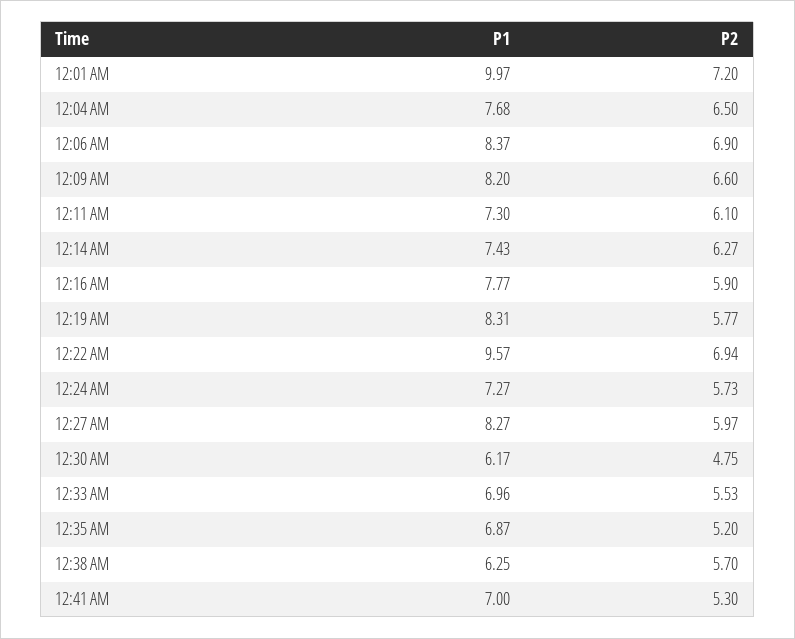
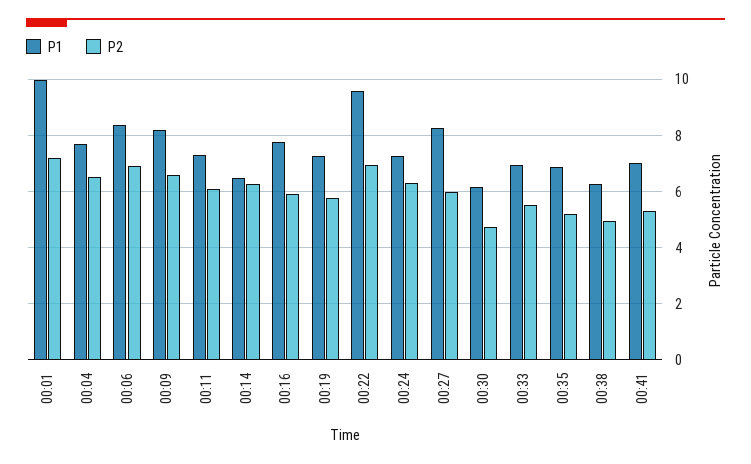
P1, 12:14 AM: 7.43 -> 6.5
P1, 12:19 AM: 8.31 -> 7.25
P2, 12:24 AM: 5.73 -> 6.25
P2, 12:38 AM: 5.7 -> 5

